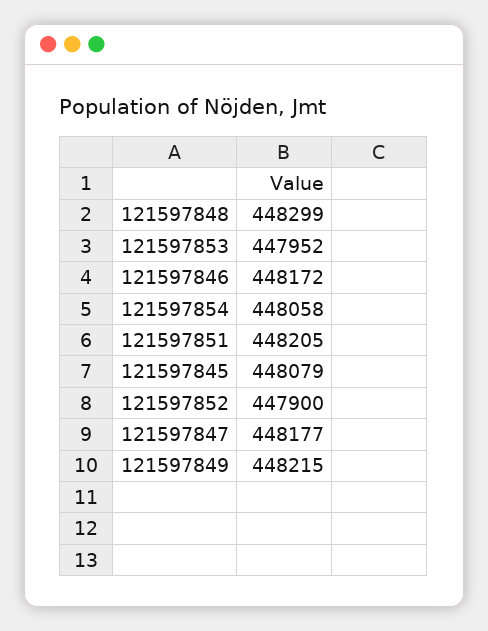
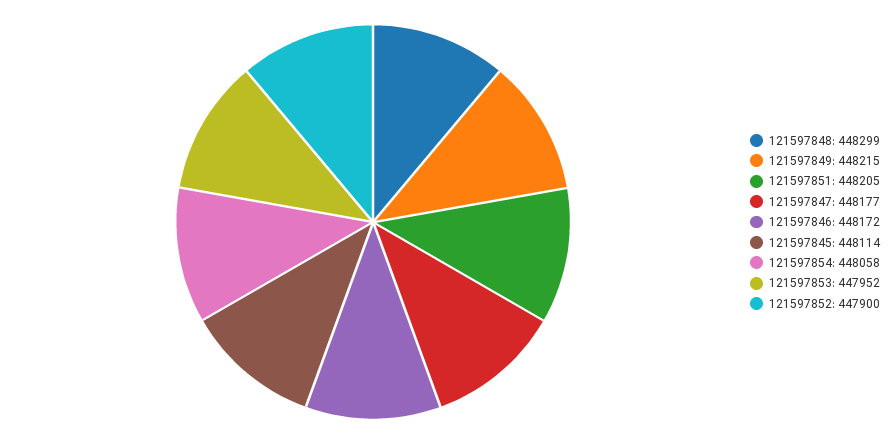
121597845: 448079 -> 448114

